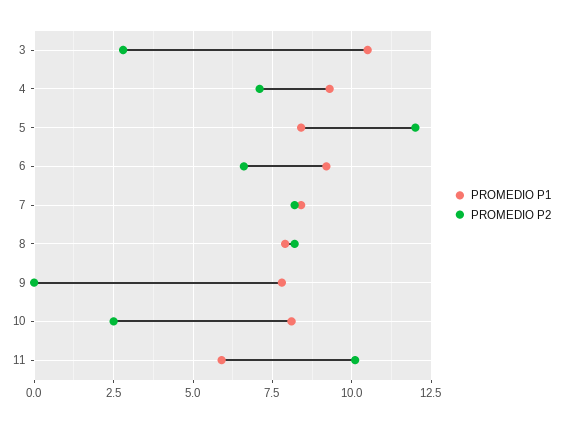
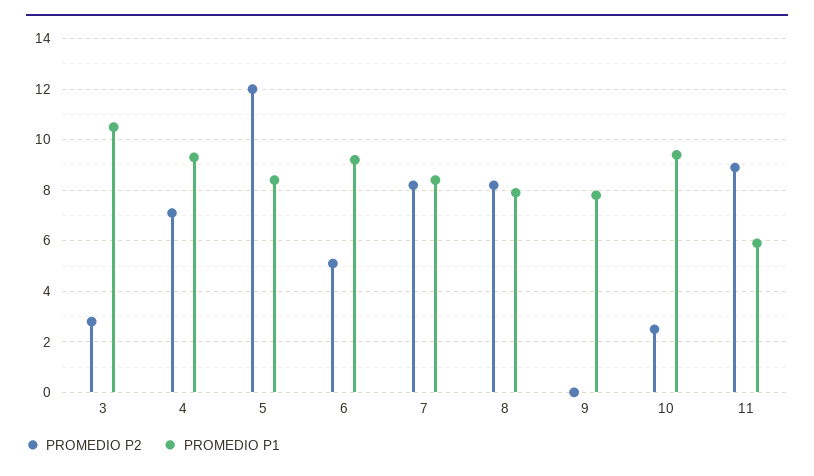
PROMEDIO P2, 6: 6.5 -> 5
PROMEDIO P1, 10: 8 -> 9.5
PROMEDIO P2, 11: 10 -> 9

